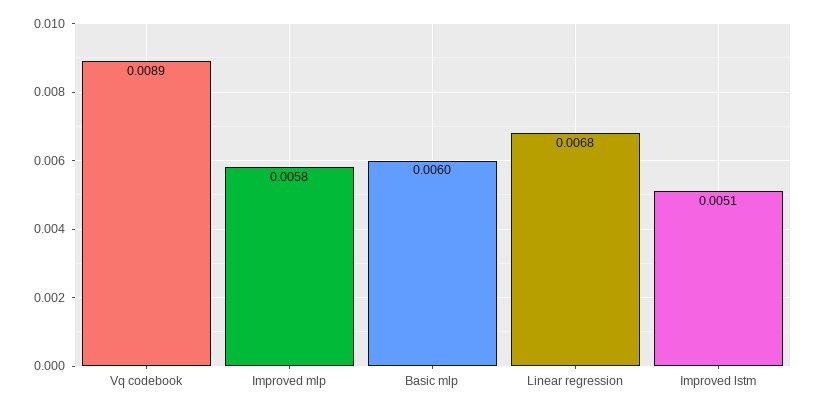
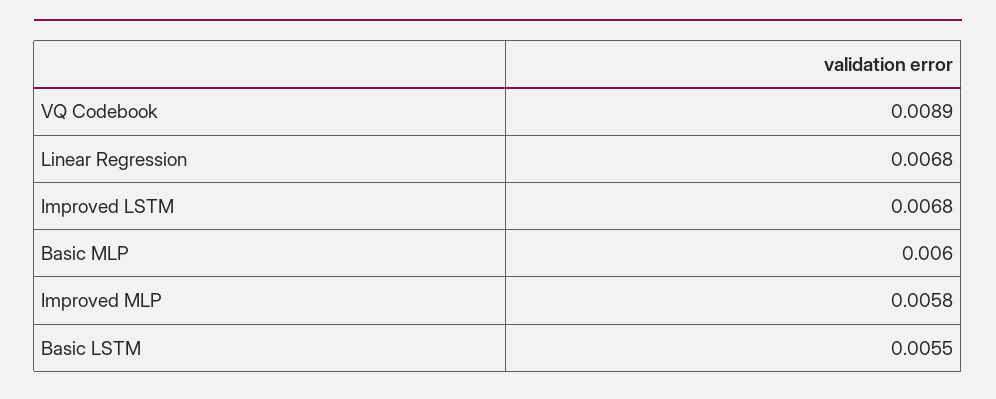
Improved lstm: 0.0051 -> 0.0068
Basic LSTM: none -> 0.0055

